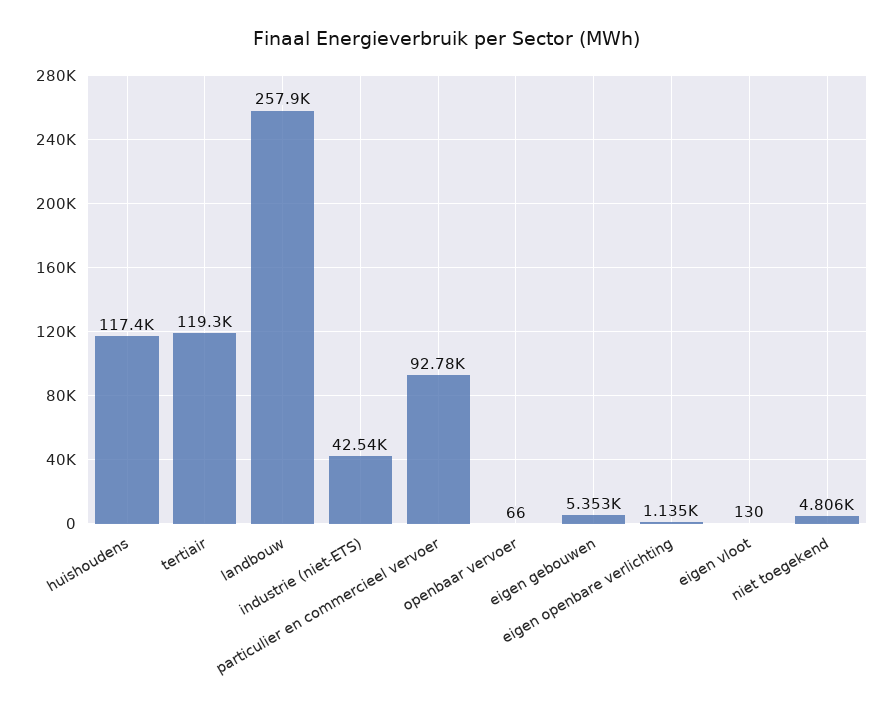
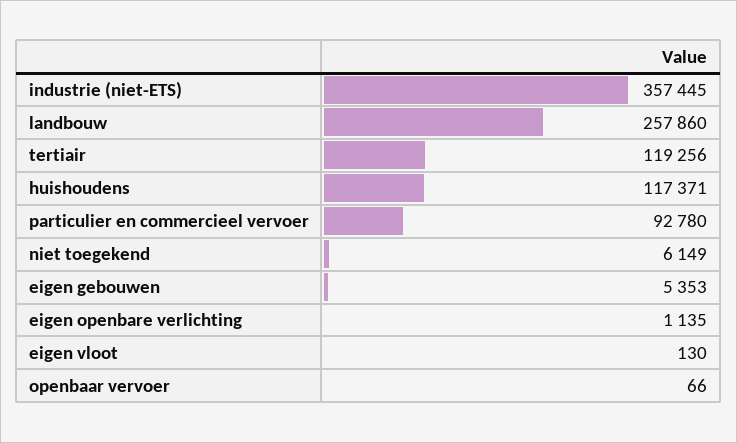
industrie (niet-ETS): 42540 -> 357445
niet toegekend: 4806 -> 6149

